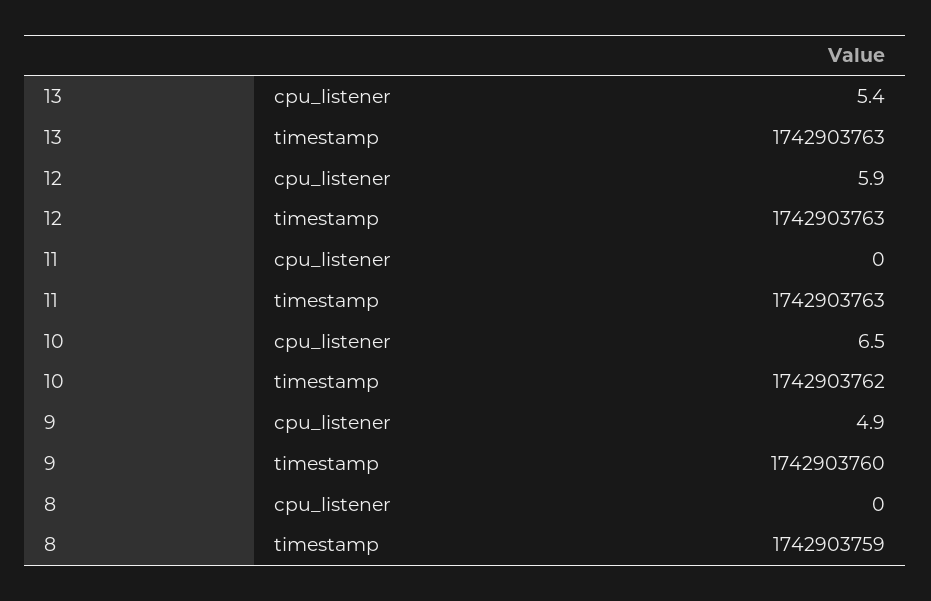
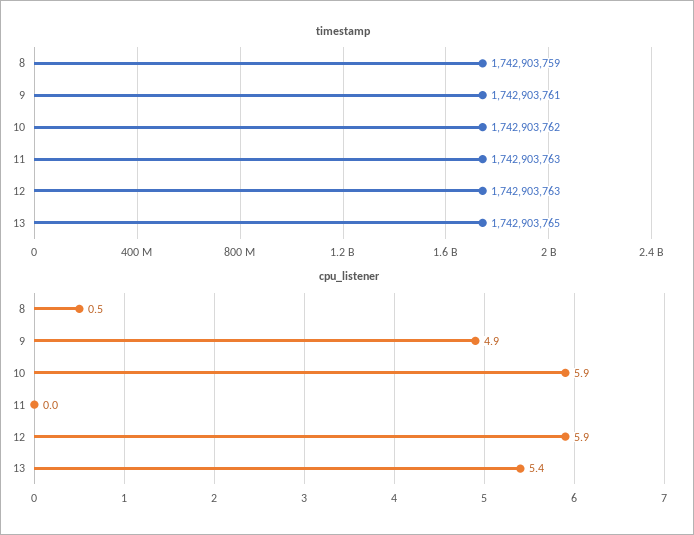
timestamp, 13: 1742903763 -> 1742903765
cpu_listener, 10: 6.5 -> 5.9
timestamp, 9: 1742903760 -> 1742903761
cpu_listener, 8: 0 -> 0.5

